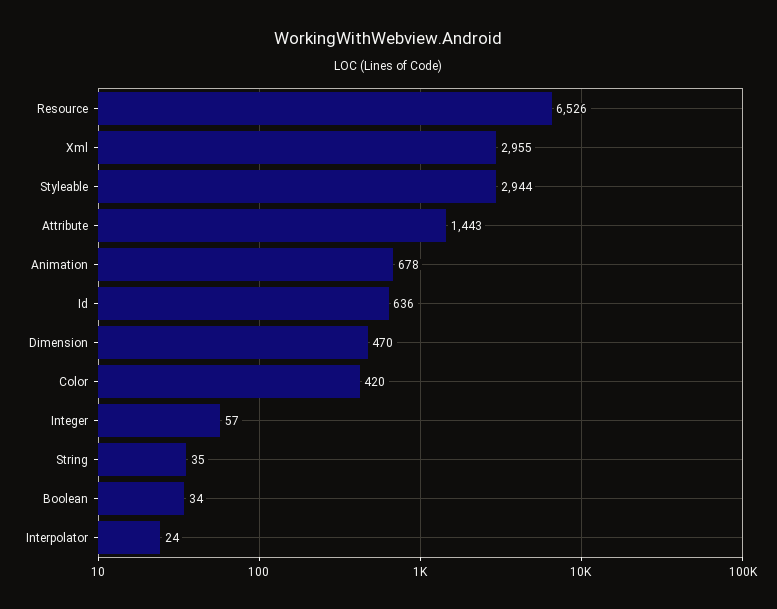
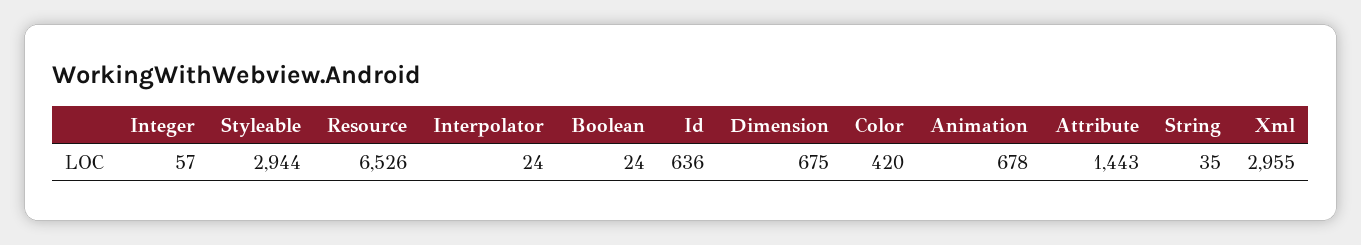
Dimension: 470 -> 675
Boolean: 34 -> 24

